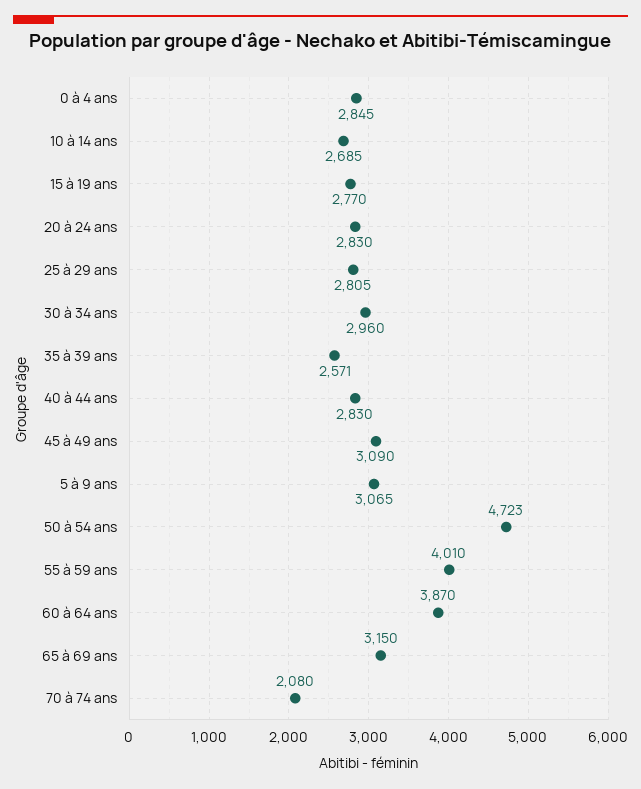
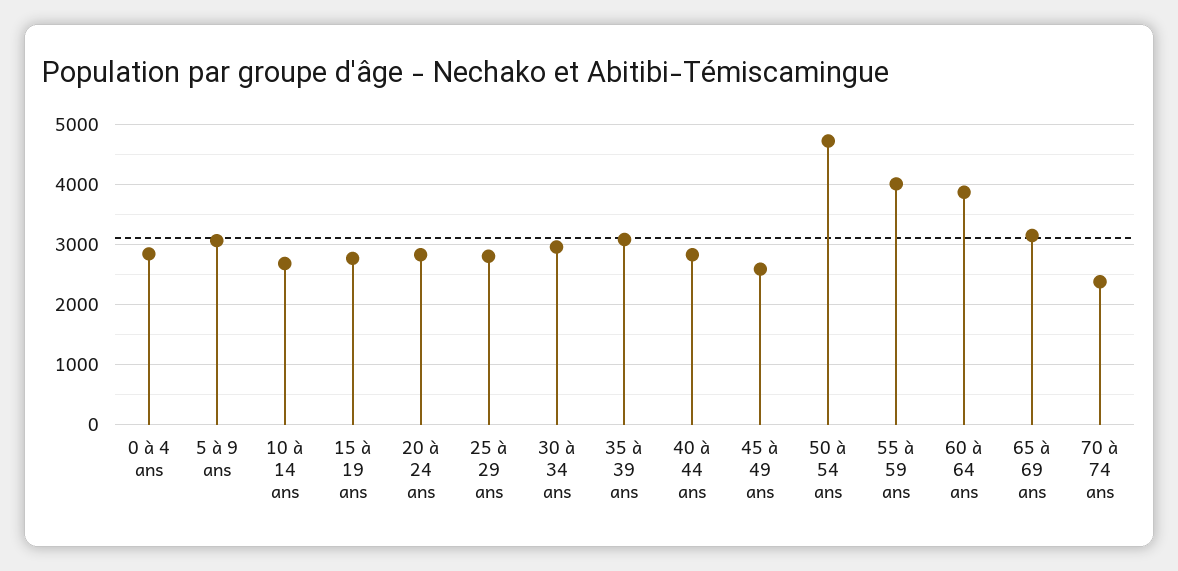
35 à 39 ans: 2571 -> 3100
45 à 49 ans: 3090 -> 2600
70 à 74 ans: 2080 -> 2400

